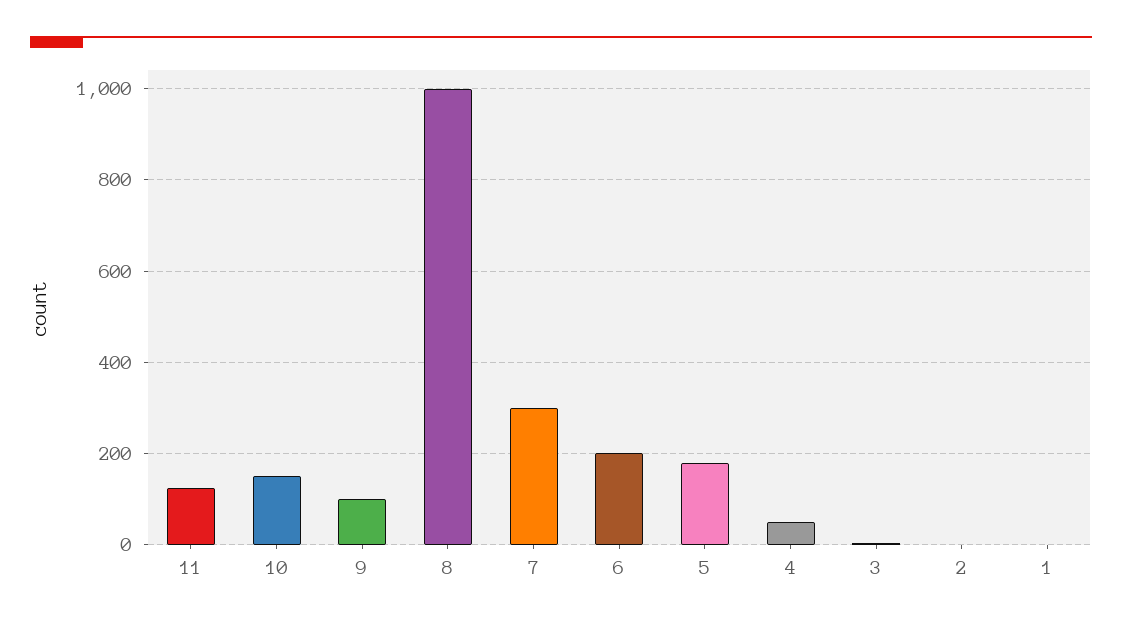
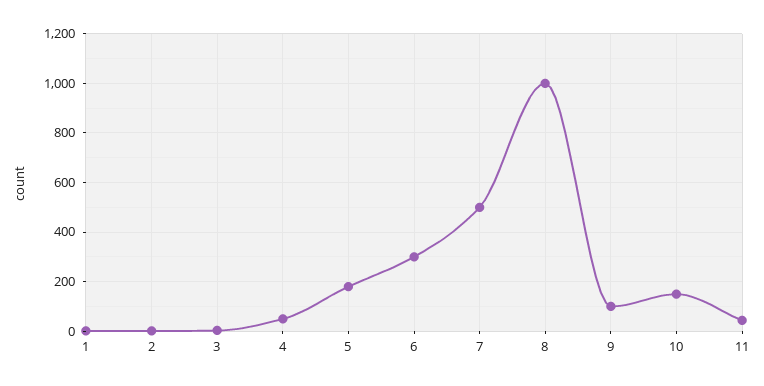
11: 120 -> 50
7: 300 -> 500
6: 200 -> 300

